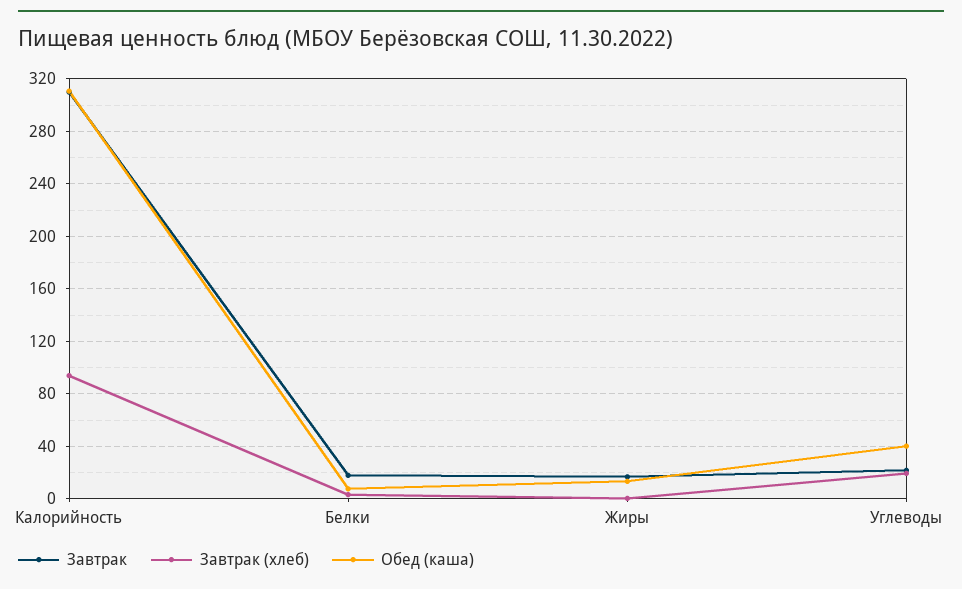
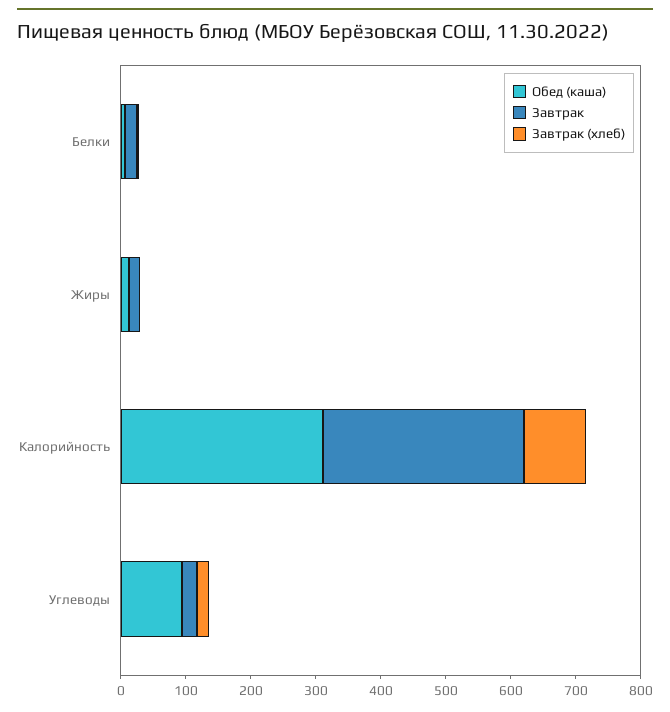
Обед (каша), Углеводы: 40 -> 100

